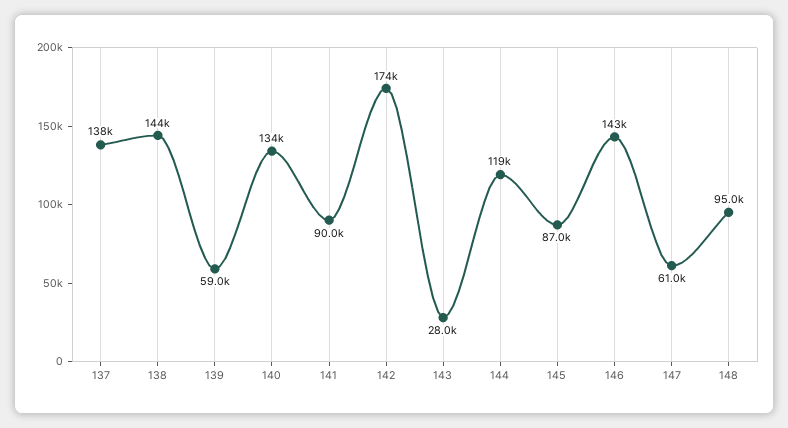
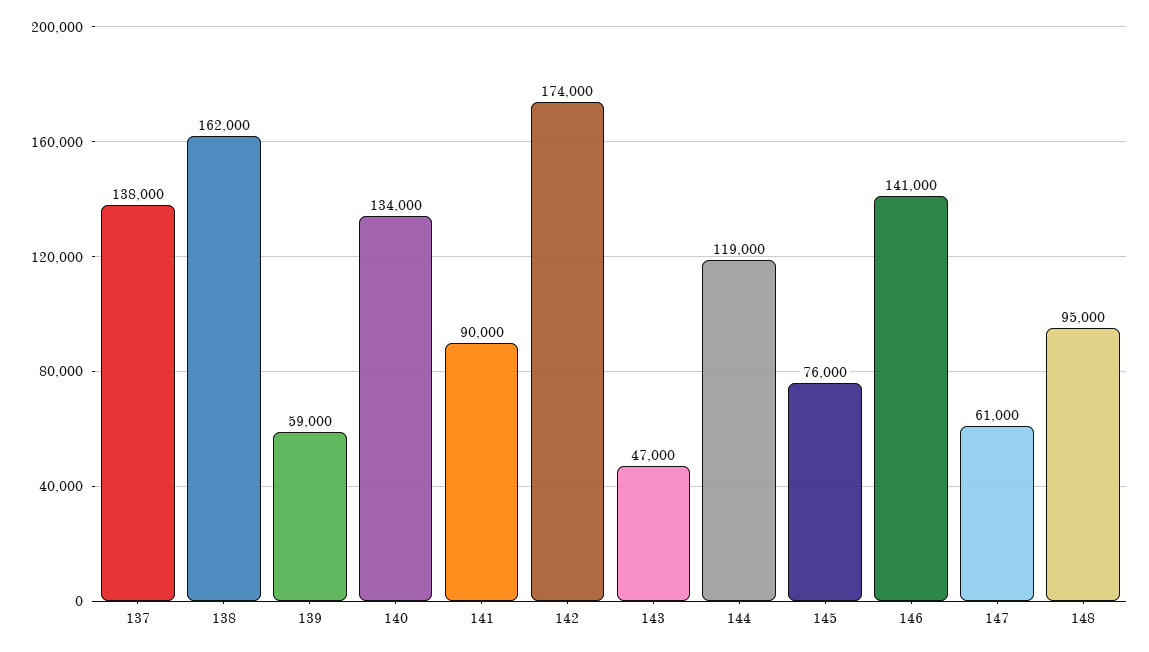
138: 144000 -> 162000
143: 28000 -> 47000
145: 87000 -> 76000
146: 143000 -> 141000

